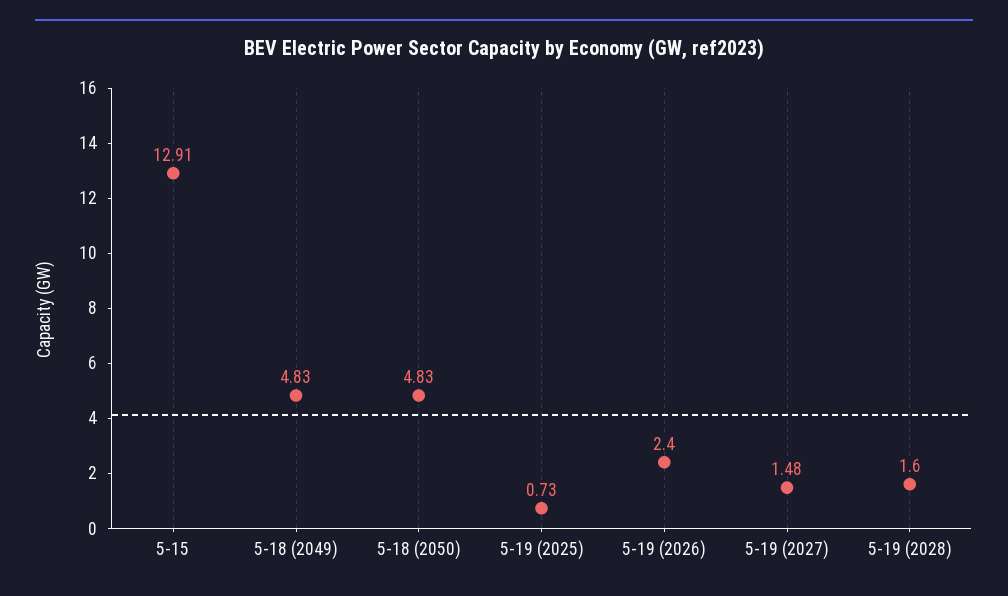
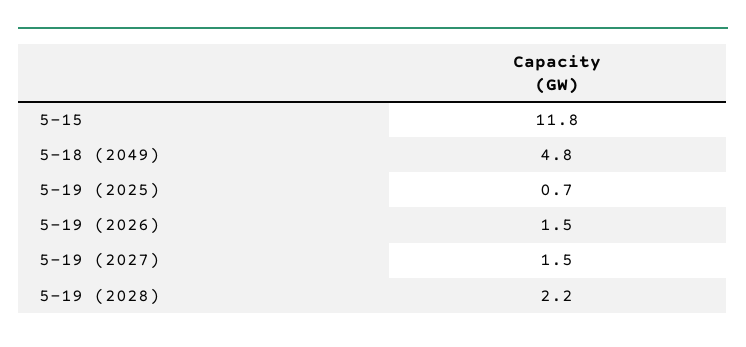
5-15: 12.91 -> 11.8
5-18 (2050): 4.83 -> none
5-19 (2026): 2.4 -> 1.5
5-19 (2028): 1.6 -> 2.2

